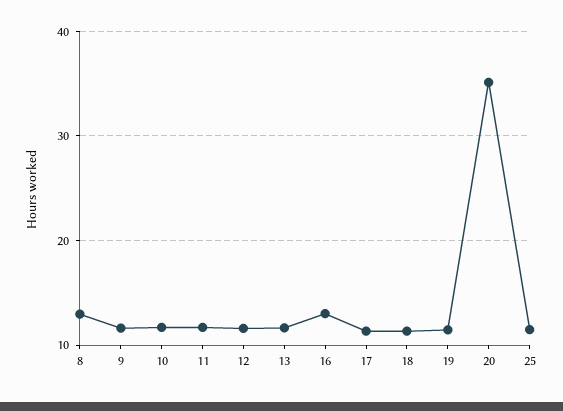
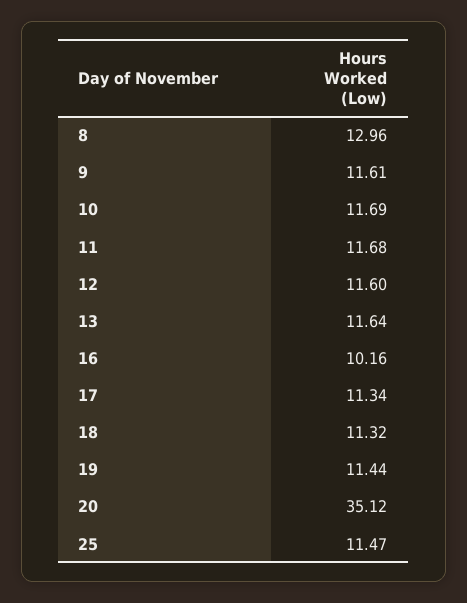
16: 13 -> 10.16

